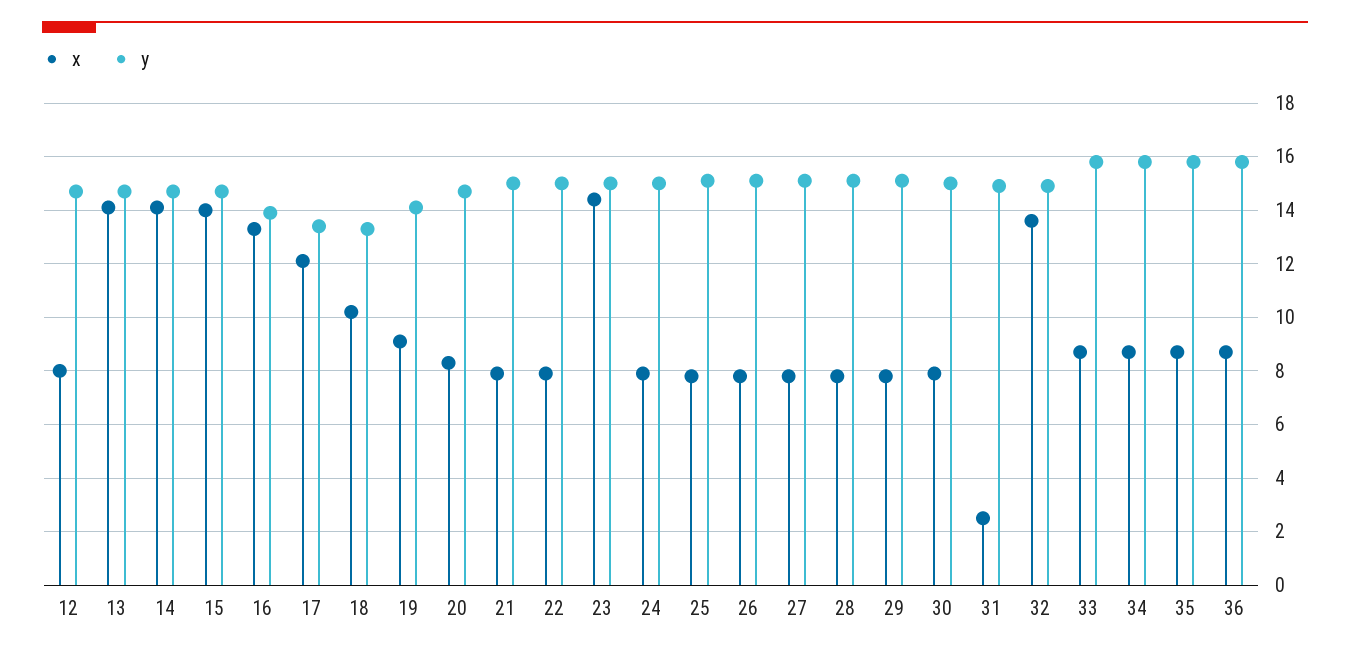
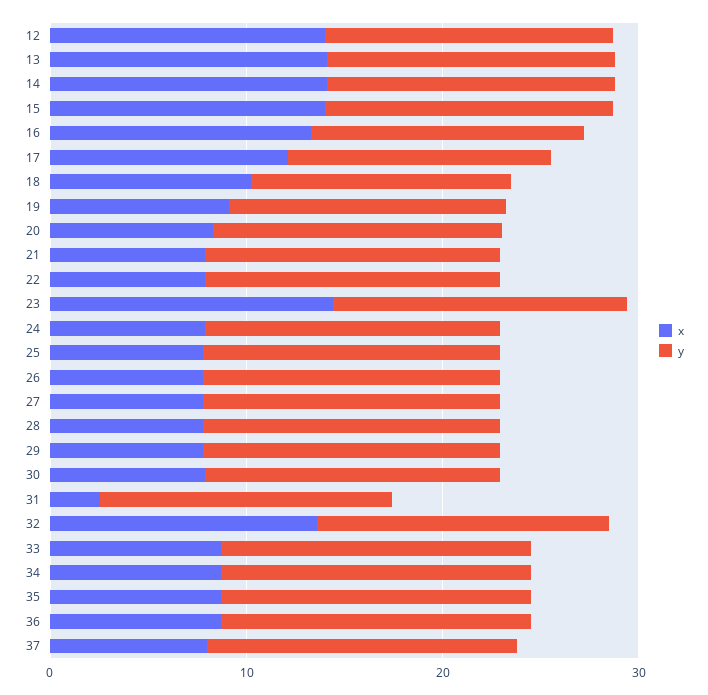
x, 12: 8 -> 14
x, 37: none -> 8
y, 37: none -> 16

